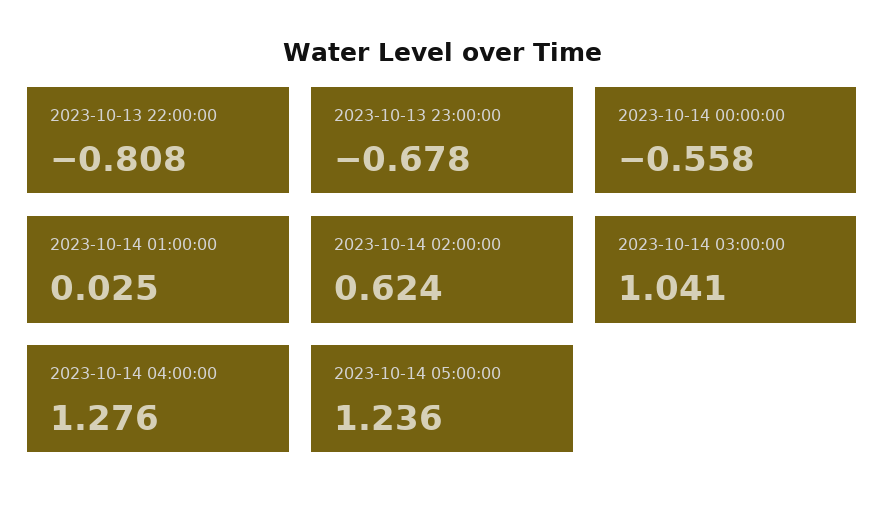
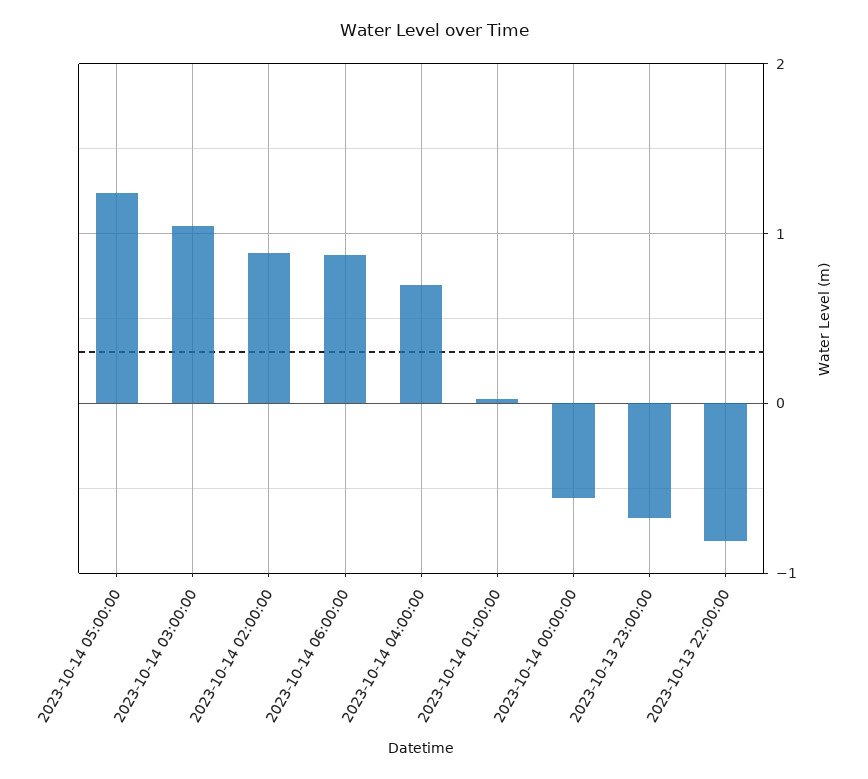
2023-10-14 02:00:00: 0.624 -> 0.9
2023-10-14 04:00:00: 1.276 -> 0.7
2023-10-14 06:00:00: none -> 0.9

